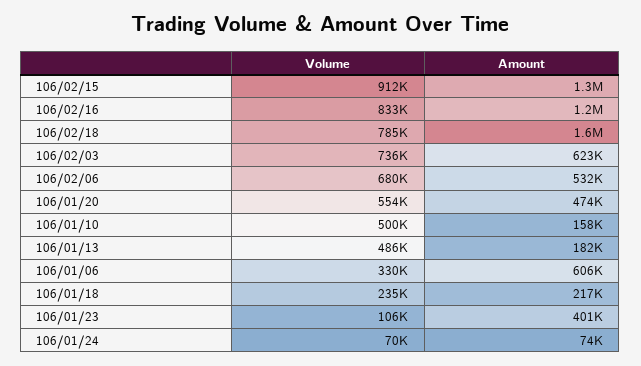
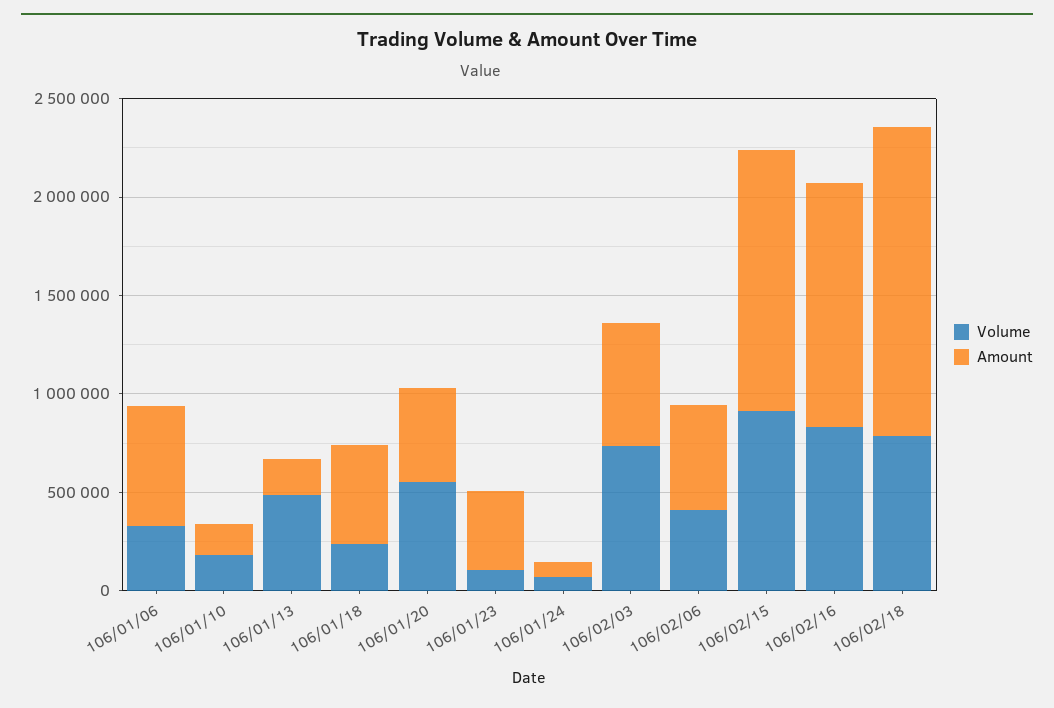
Volume, 106/02/06: 680000 -> 400000
Volume, 106/01/10: 500000 -> 200000
Amount, 106/01/18: 217000 -> 500000

